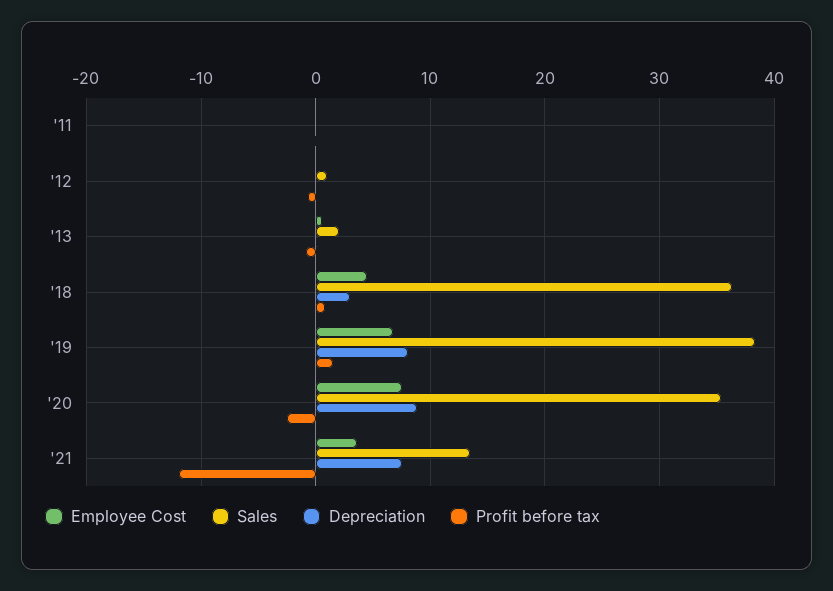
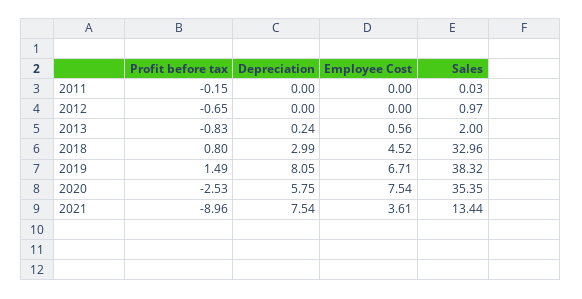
Sales, '18: 36 -> 32.96
Depreciation, '20: 9 -> 5.75
Profit before tax, '21: -12 -> -8.96

